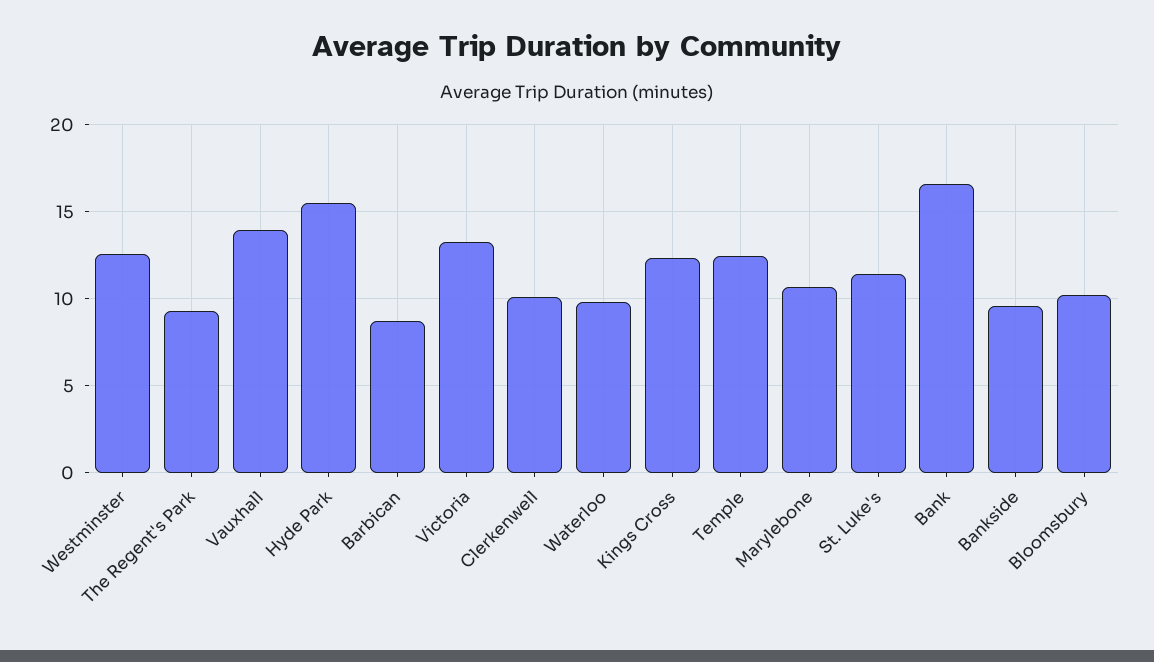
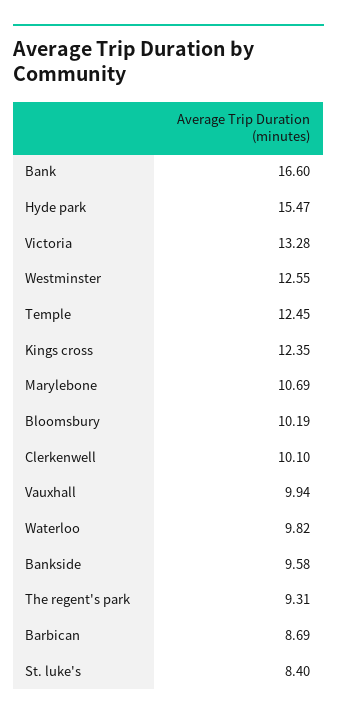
Vauxhall: 14 -> 9.94
St. Luke's: 11.5 -> 8.4

